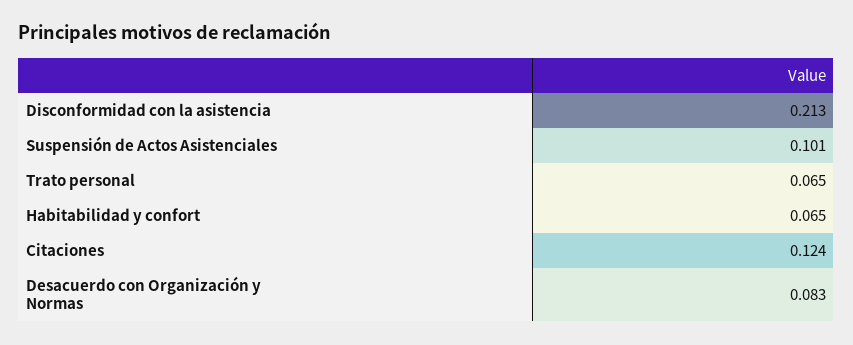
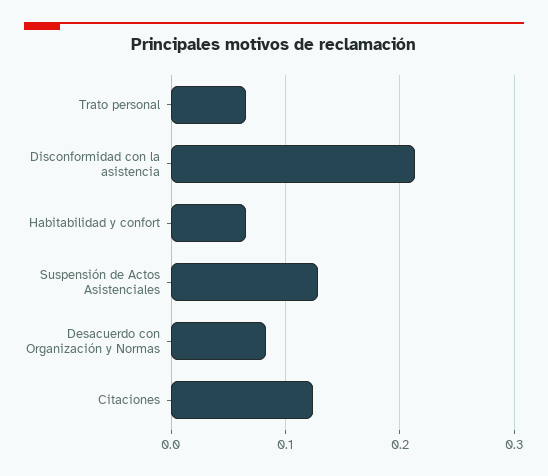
Suspensión de Actos Asistenciales: 0.101 -> 0.13

